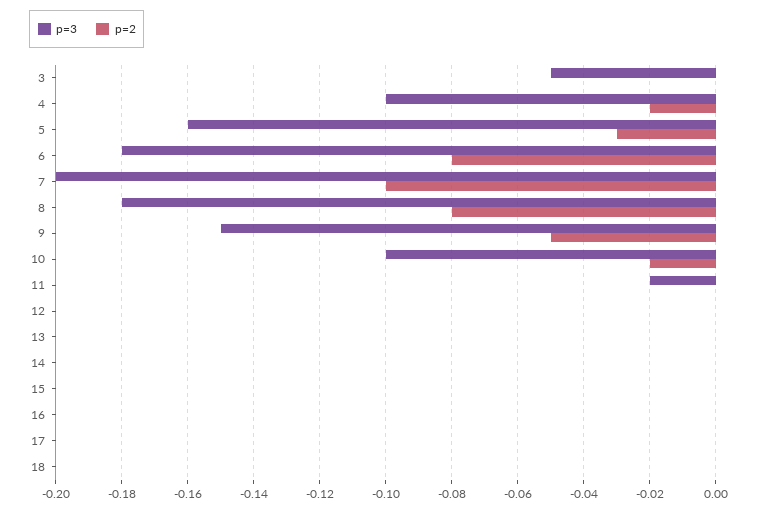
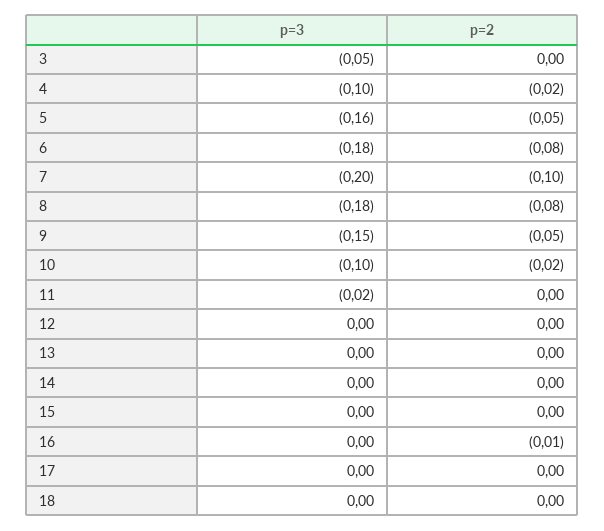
p=2, 5: -0.03 -> -0.05
p=2, 16: 0 -> -0.01

